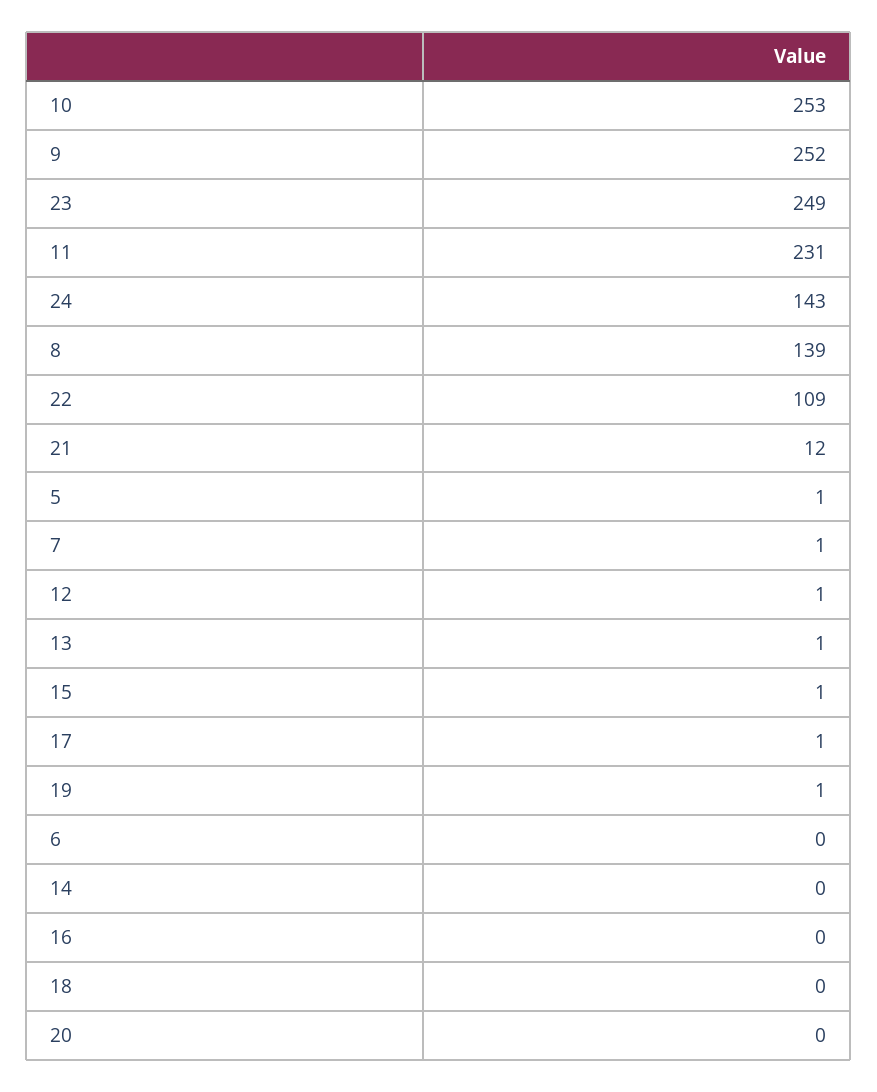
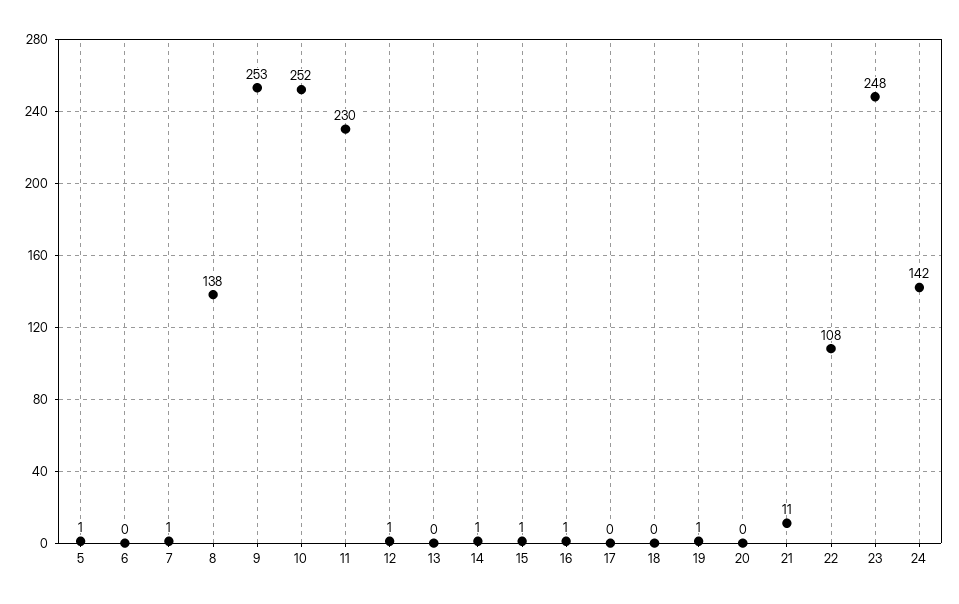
10: 253 -> 252
9: 252 -> 253
23: 249 -> 248
11: 231 -> 230
24: 143 -> 142
8: 139 -> 138
22: 109 -> 108
21: 12 -> 11
13: 1 -> 0
17: 1 -> 0
14: 0 -> 1
16: 0 -> 1

